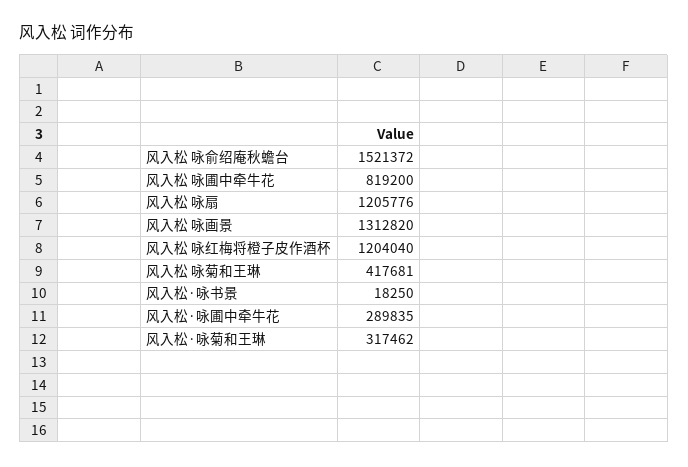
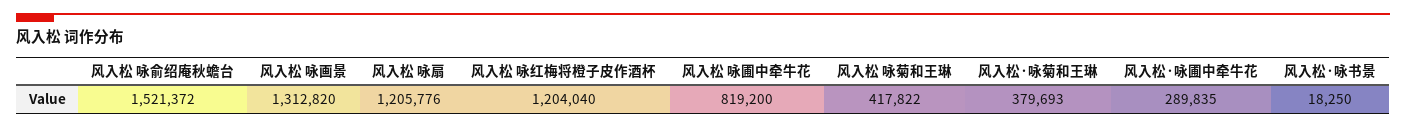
风入松 咏菊和王琳: 417681 -> 417822
风入松·咏菊和王琳: 317462 -> 379693

